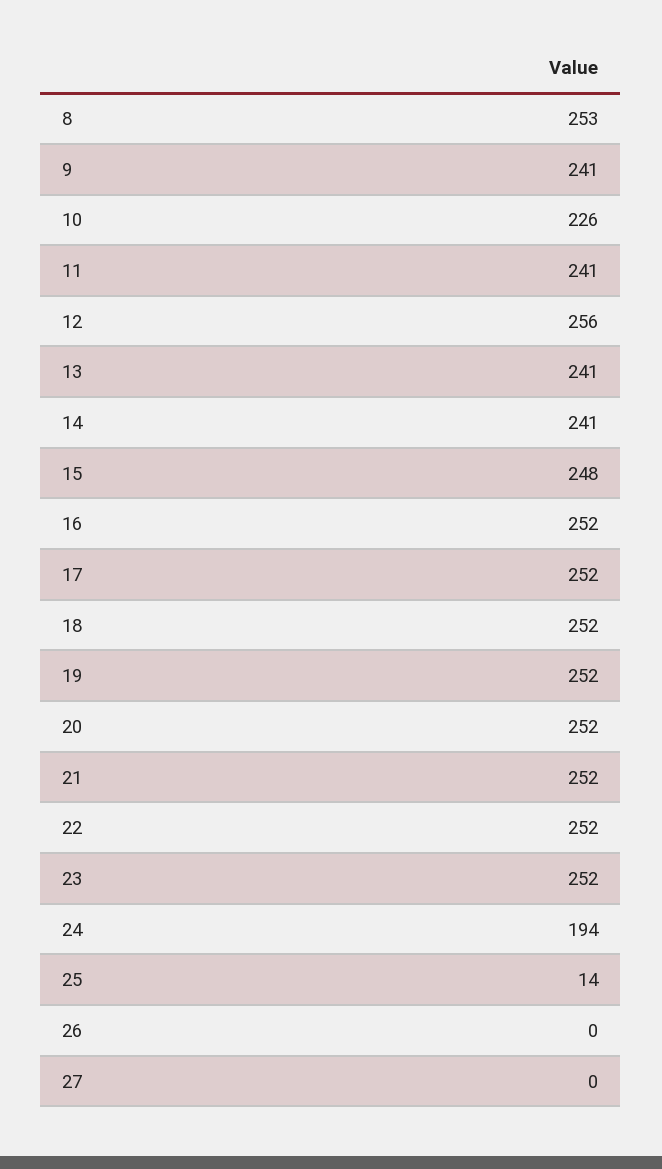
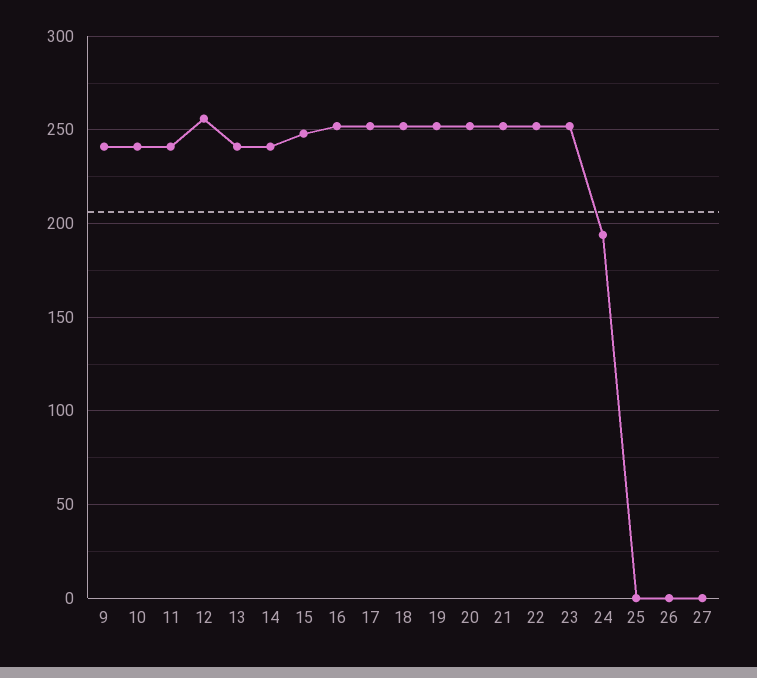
8: 253 -> none
10: 226 -> 240
25: 14 -> 0

